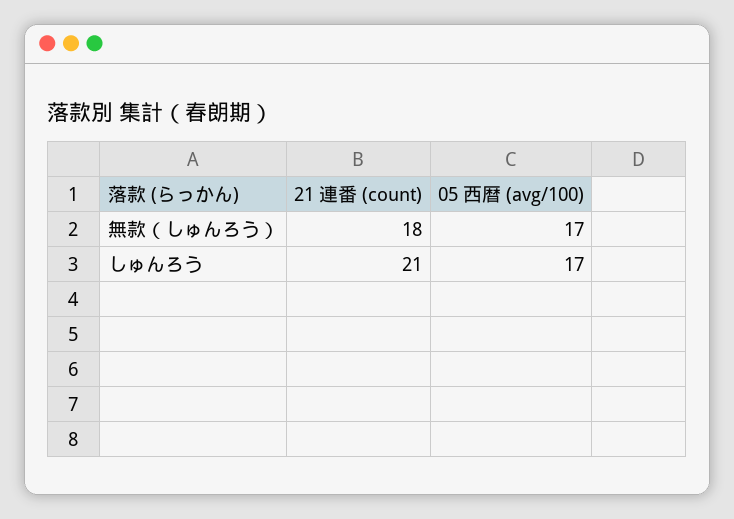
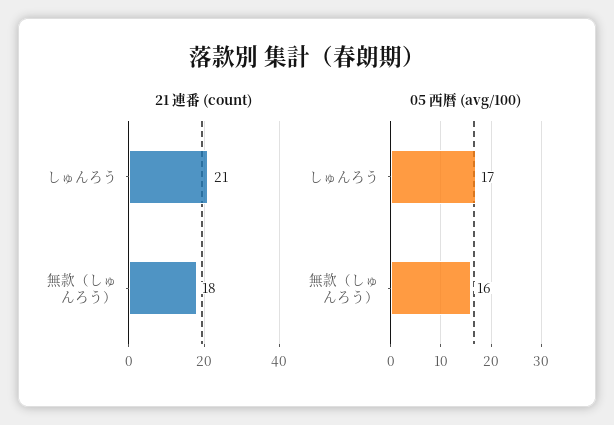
05 西暦 (avg/100), 無款（しゅんろう）: 17 -> 16

